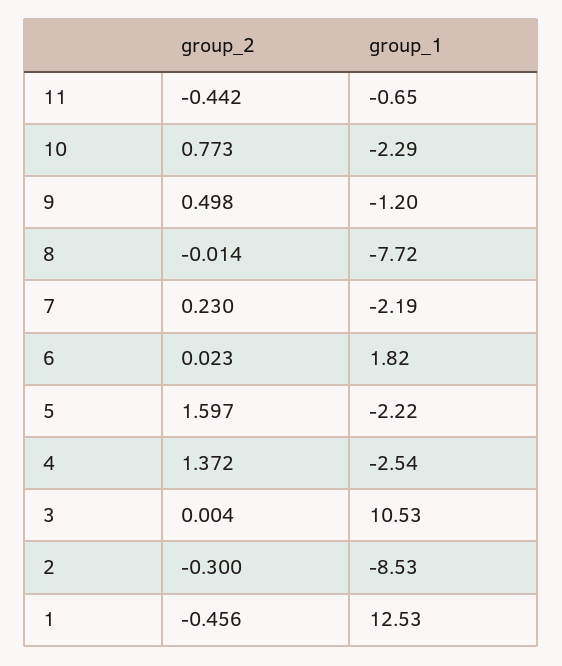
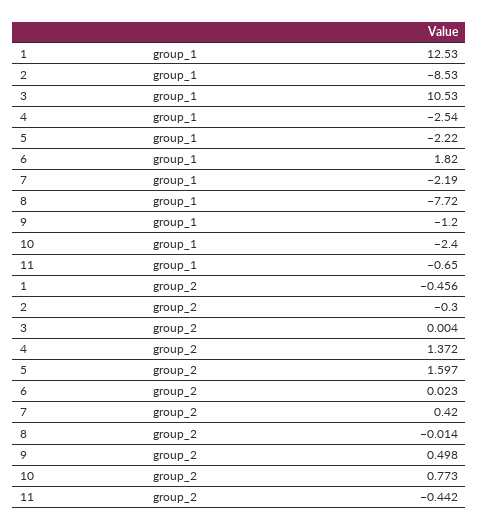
group_1, 10: -2.29 -> -2.4
group_2, 7: 0.23 -> 0.42

